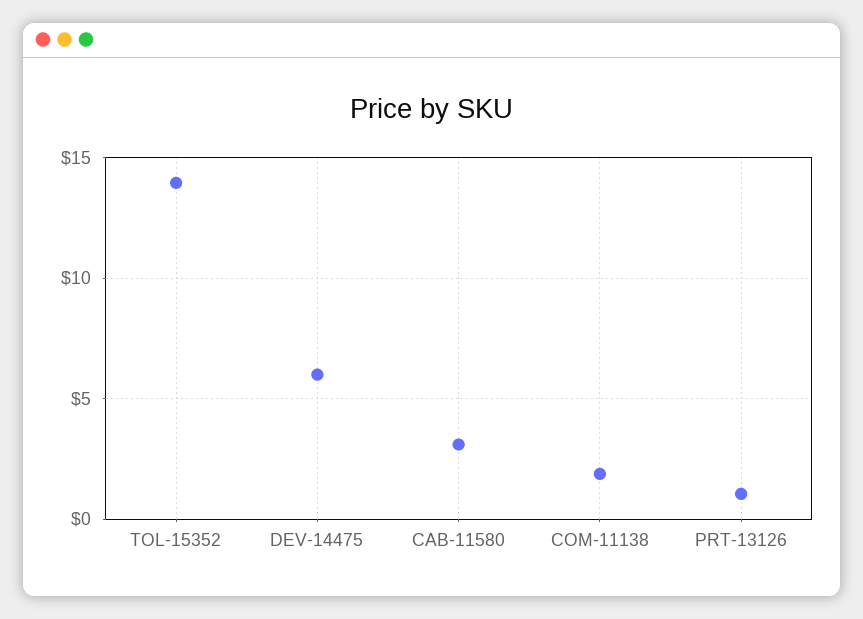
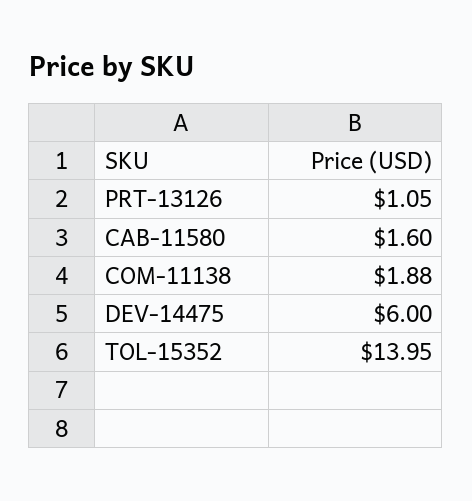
CAB-11580: 3 -> 1.6

